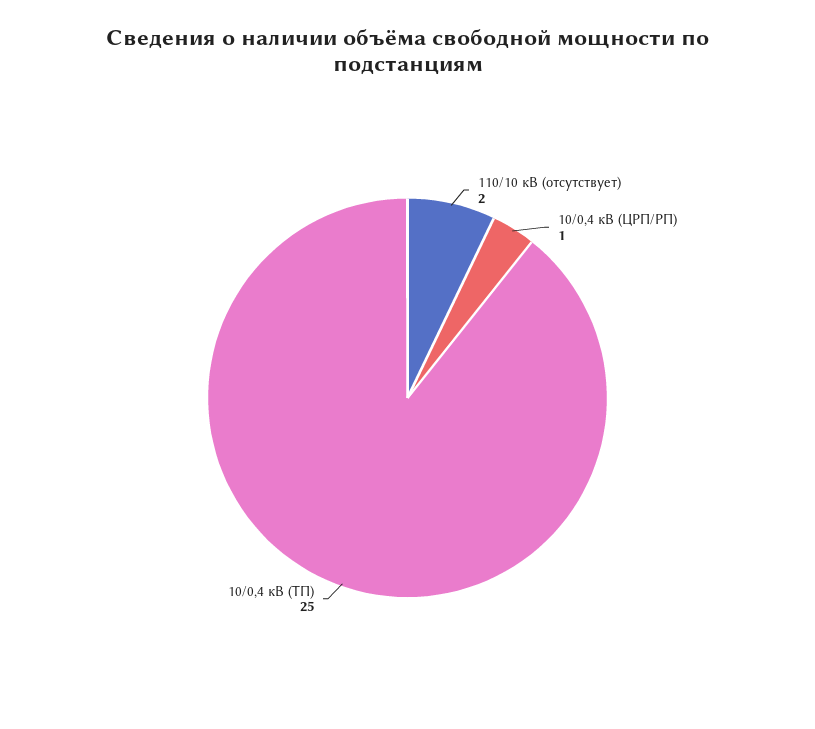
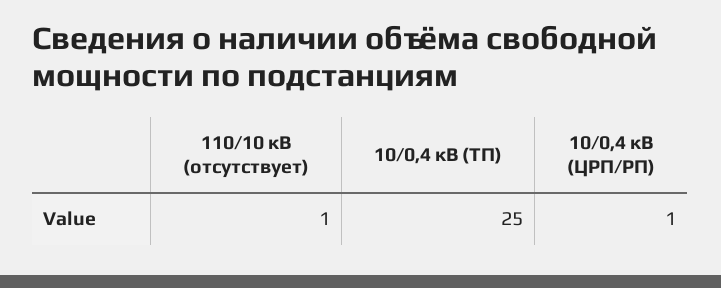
110/10 кВ (отсутствует): 2 -> 1

